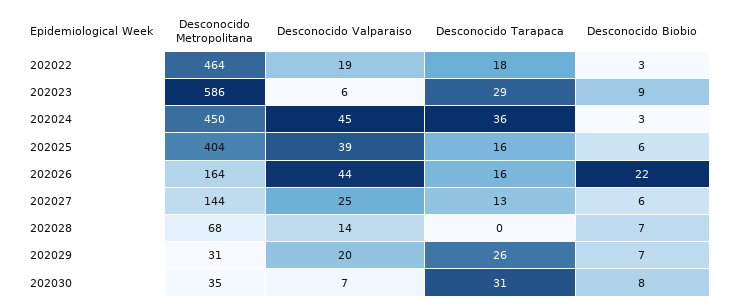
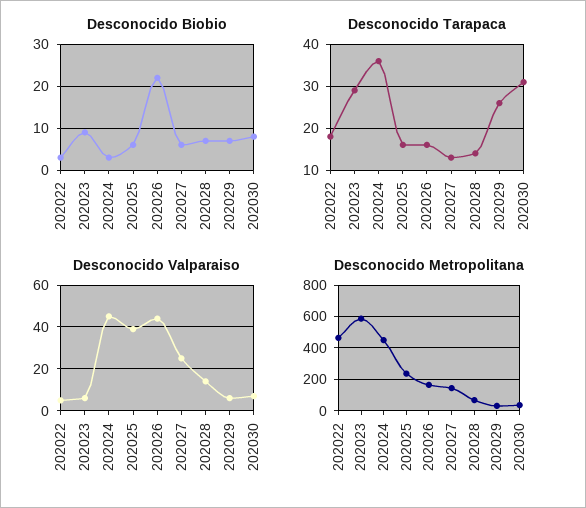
Desconocido Valparaiso, 202022: 19 -> 5
Desconocido Metropolitana, 202025: 404 -> 250
Desconocido Tarapaca, 202028: 0 -> 15
Desconocido Valparaiso, 202029: 20 -> 5

